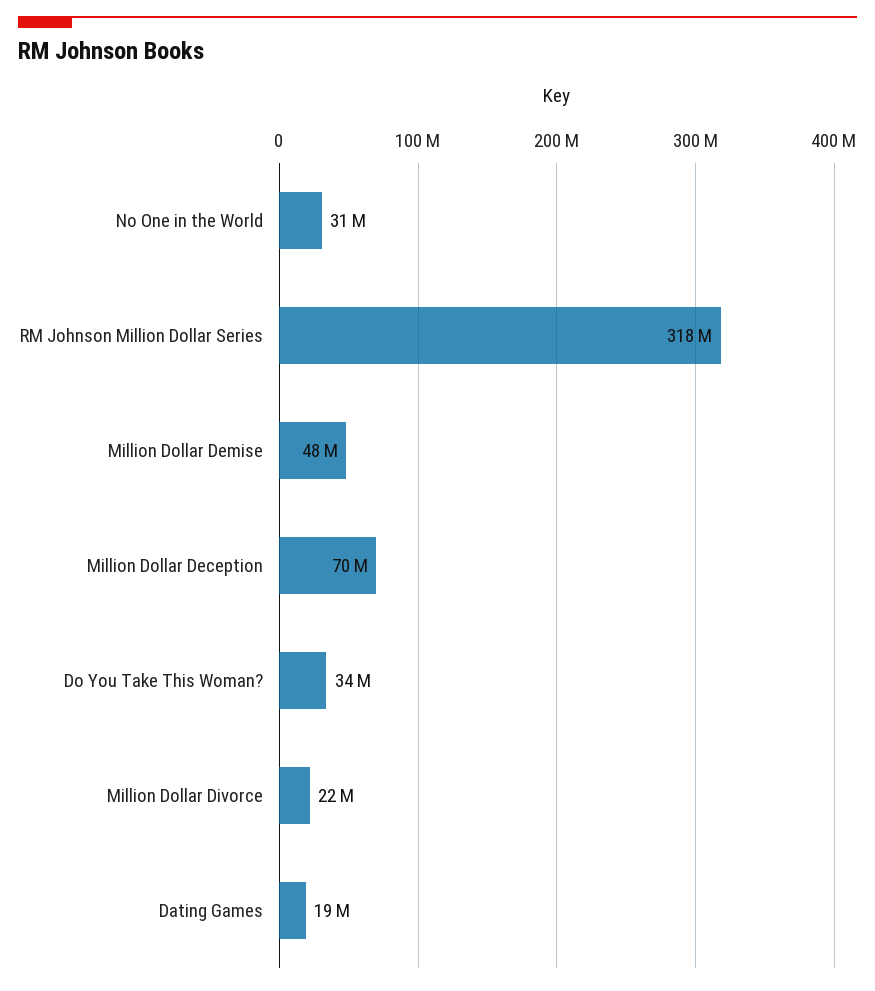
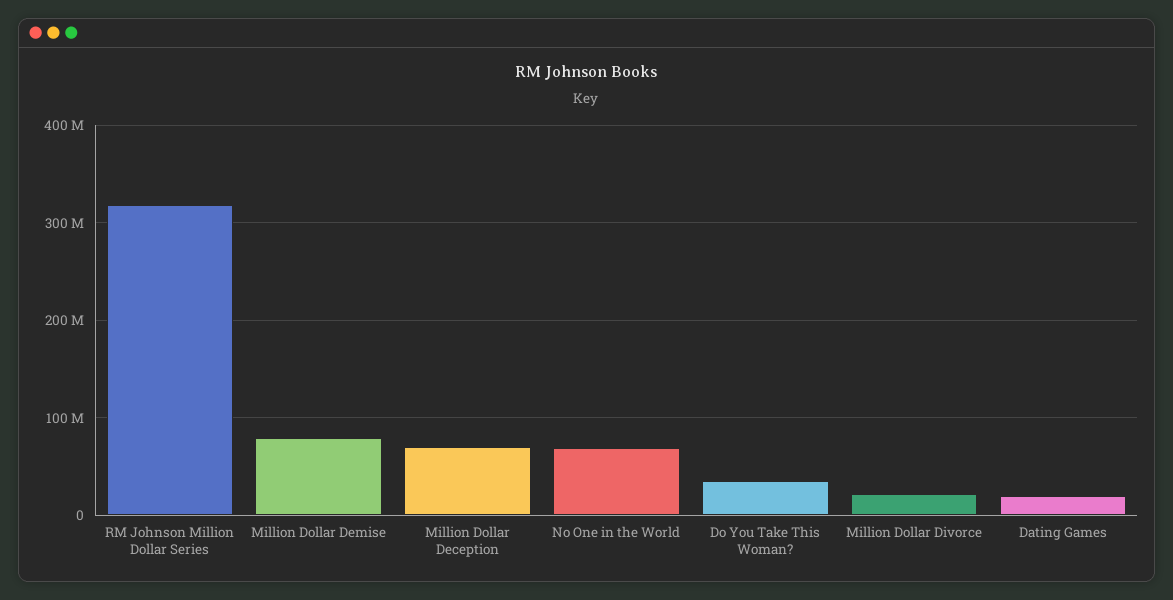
No One in the World: 31000000 -> 70000000
Million Dollar Demise: 48000000 -> 80000000

